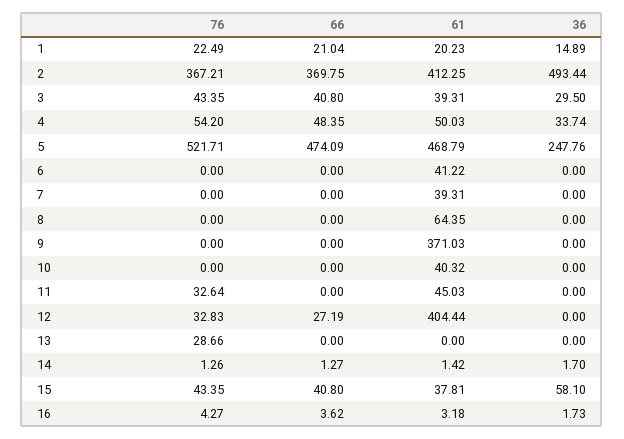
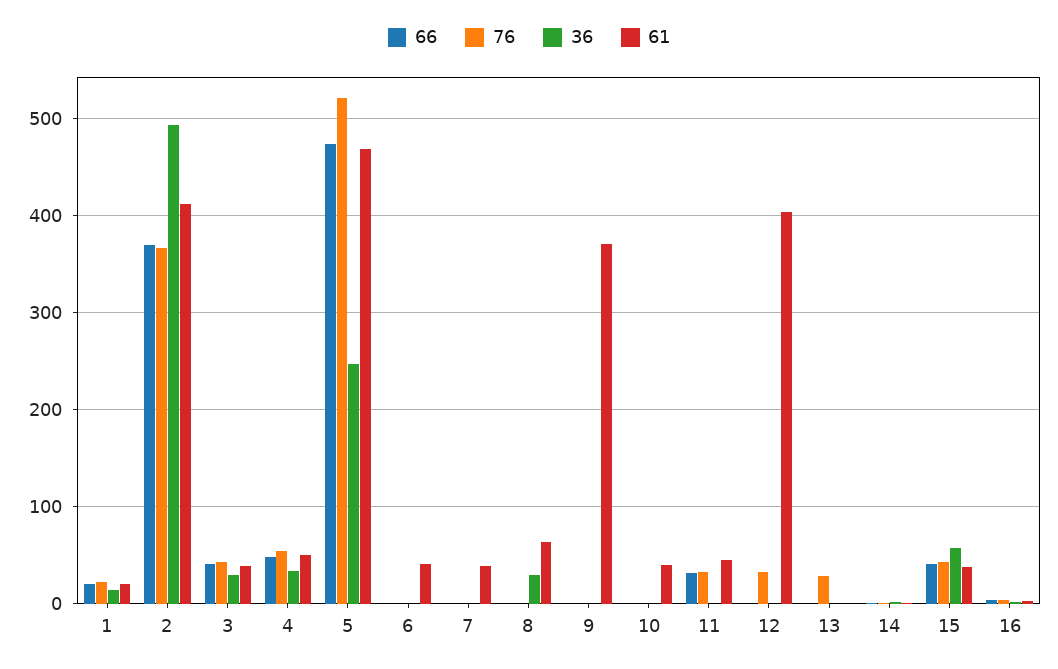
36, 8: 0 -> 30
66, 11: 0 -> 30
66, 12: 27.19 -> 0

